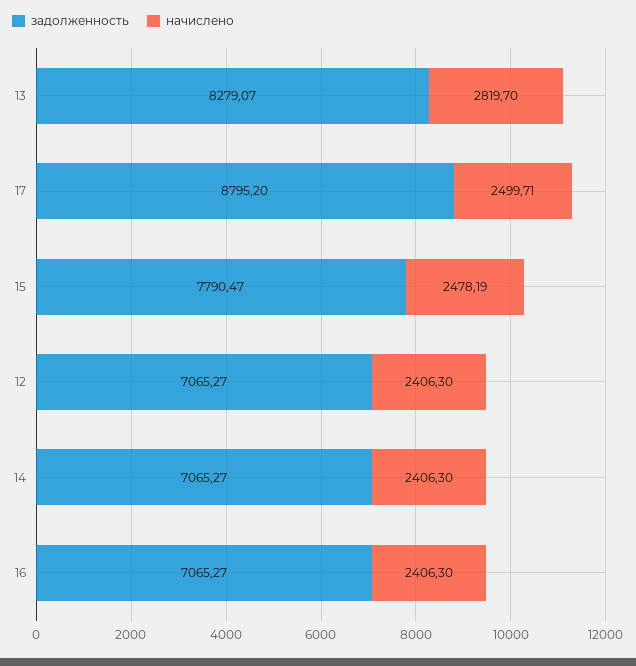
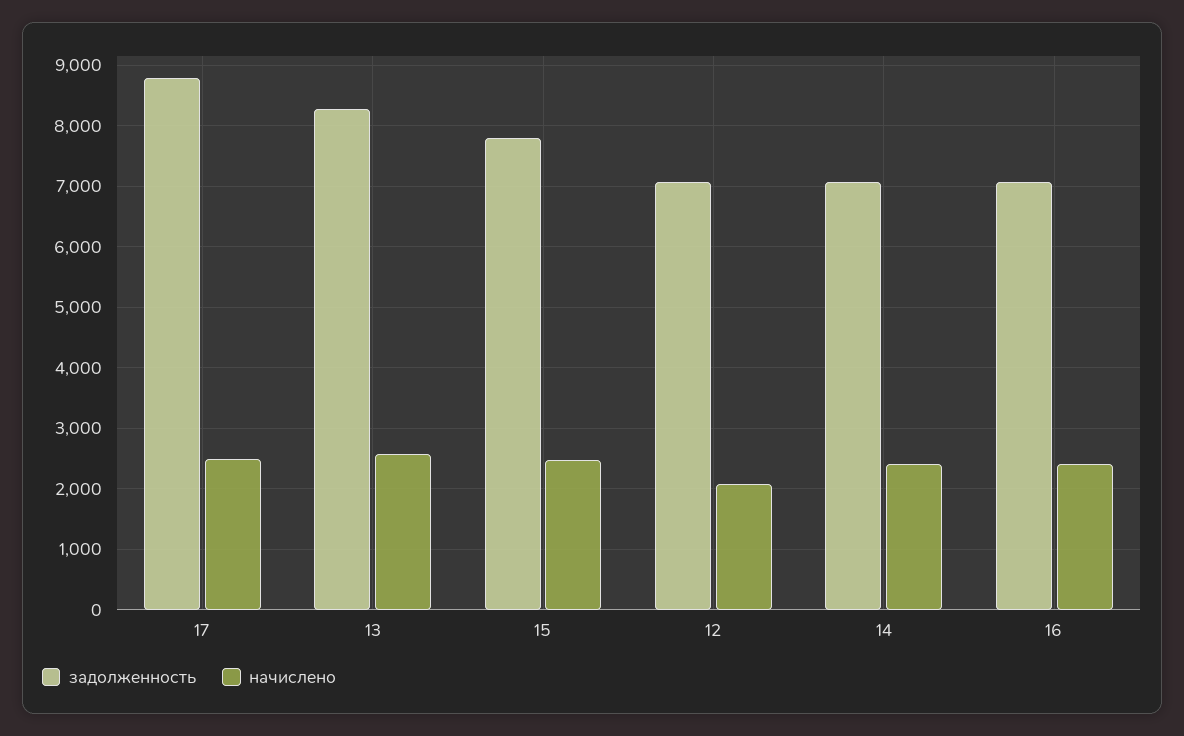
начислено, 13: 2819.7 -> 2600
начислено, 12: 2406.3 -> 2100

